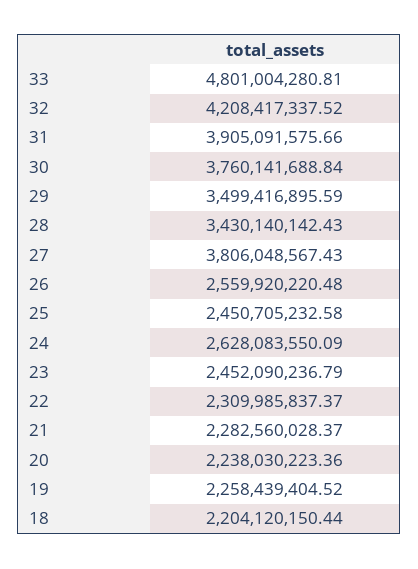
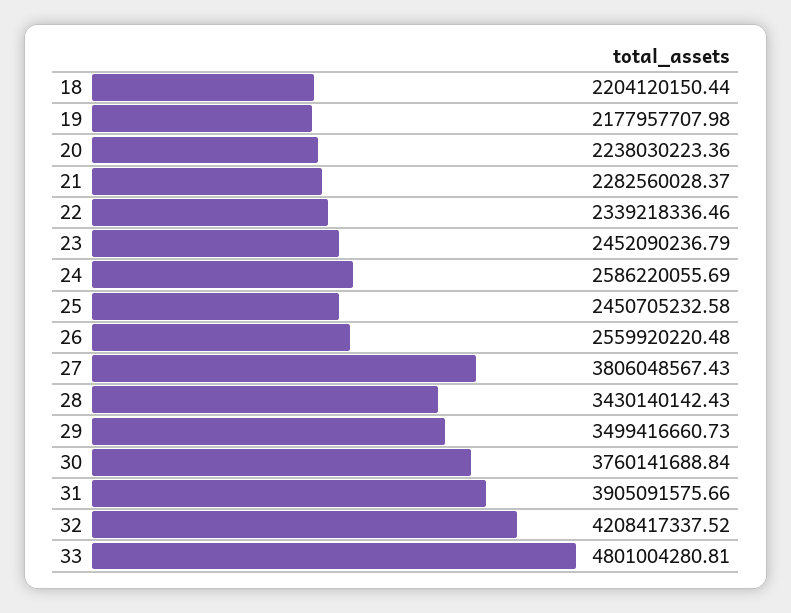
29: 3499416895.59 -> 3499416660.73
24: 2628083550.09 -> 2586220055.69
22: 2309985837.37 -> 2339218336.46
19: 2258439404.52 -> 2177957707.98

